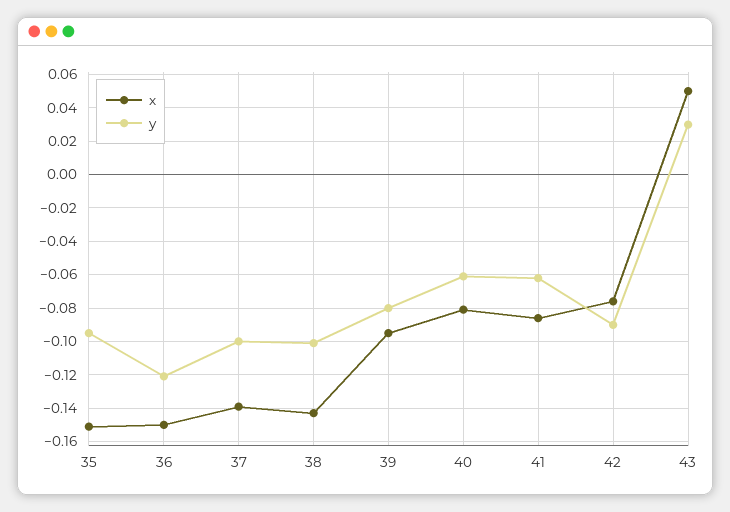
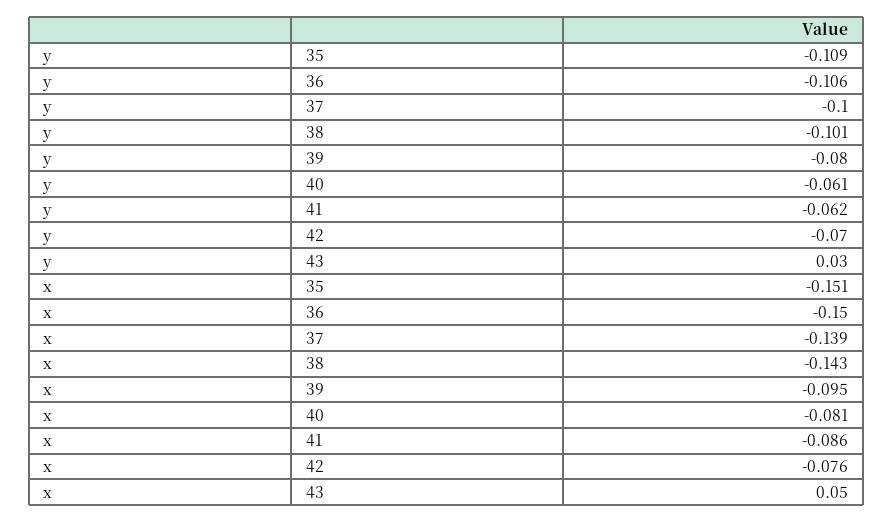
y, 35: -0.095 -> -0.109
y, 36: -0.12 -> -0.106
y, 42: -0.09 -> -0.07

